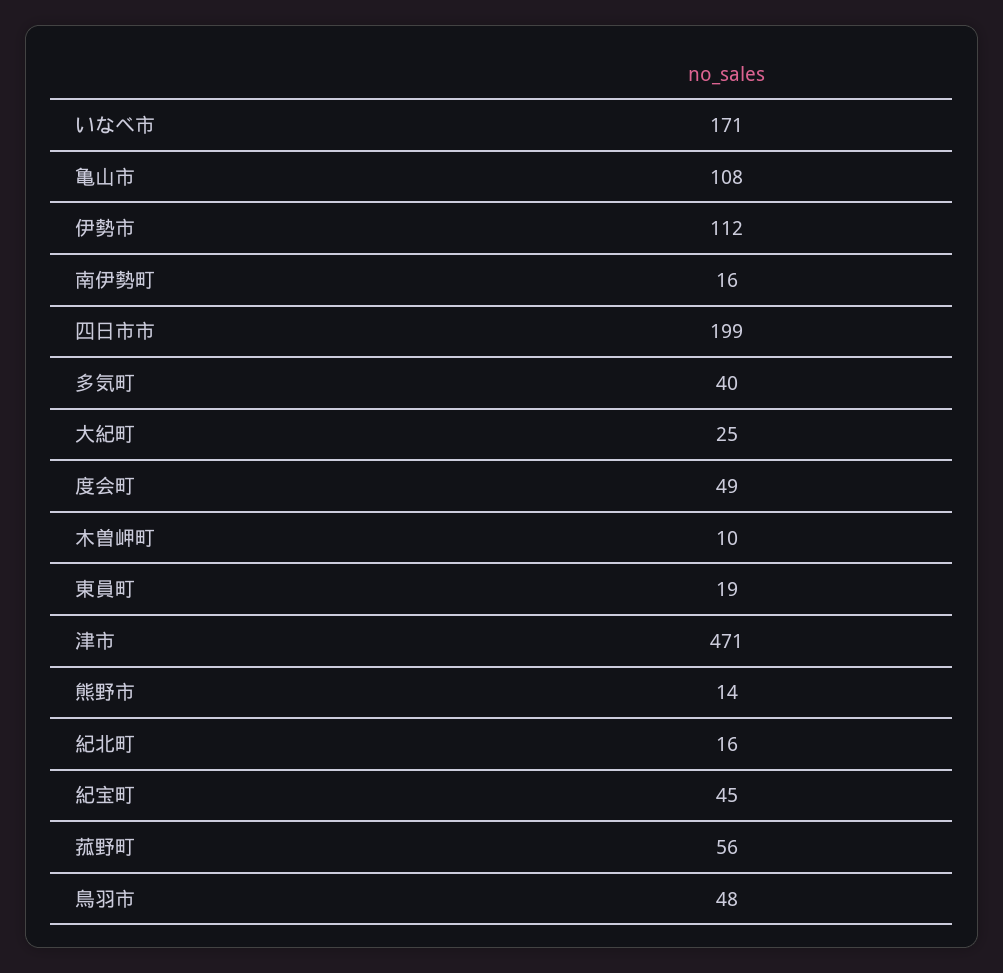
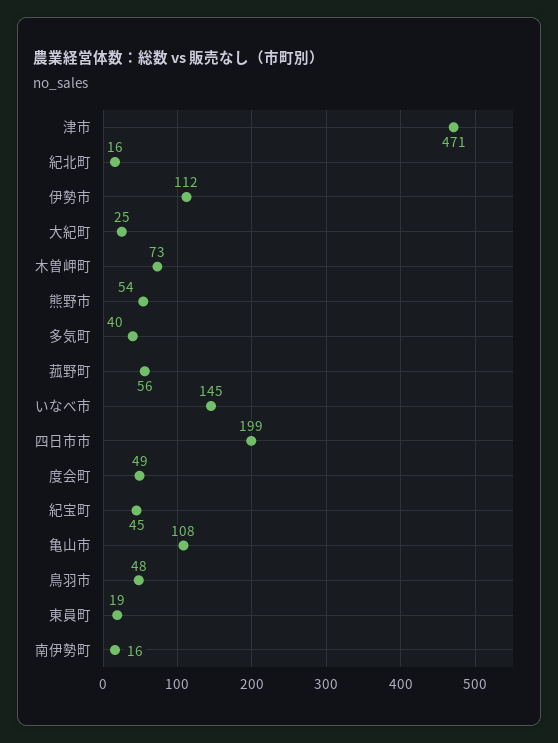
いなべ市: 171 -> 145
木曽岬町: 10 -> 73
熊野市: 14 -> 54

